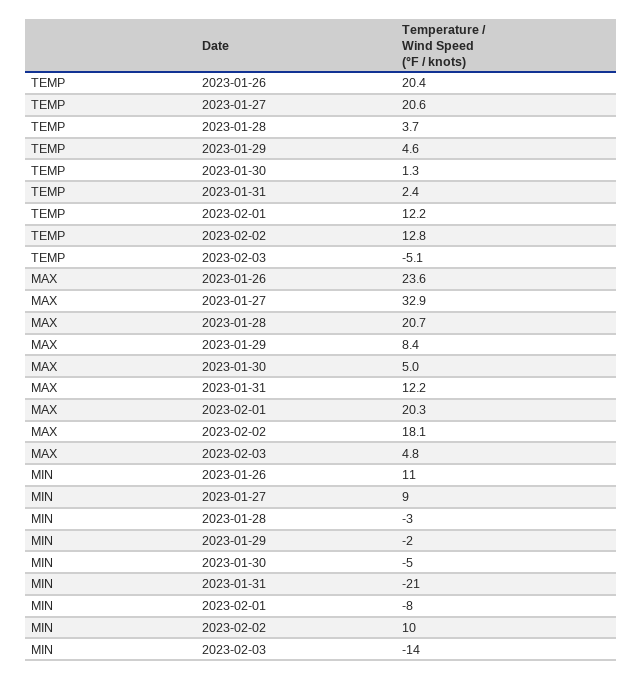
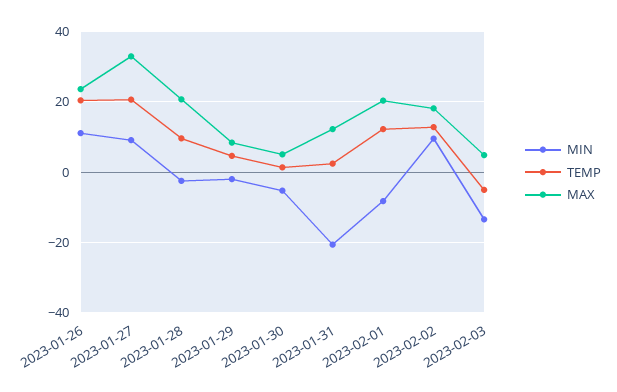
TEMP, 2023-01-28: 3.7 -> 10

